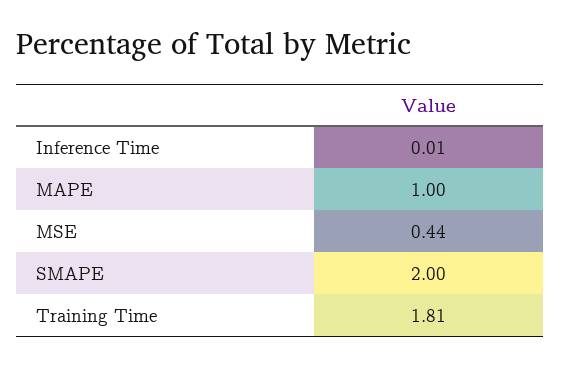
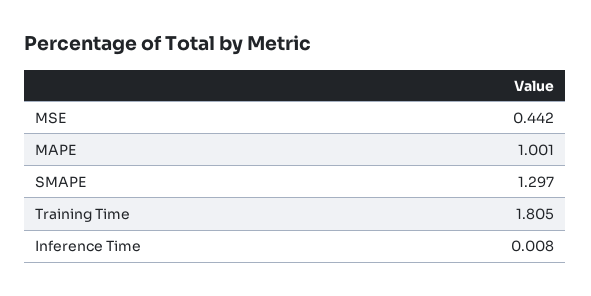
SMAPE: 2 -> 1.297

